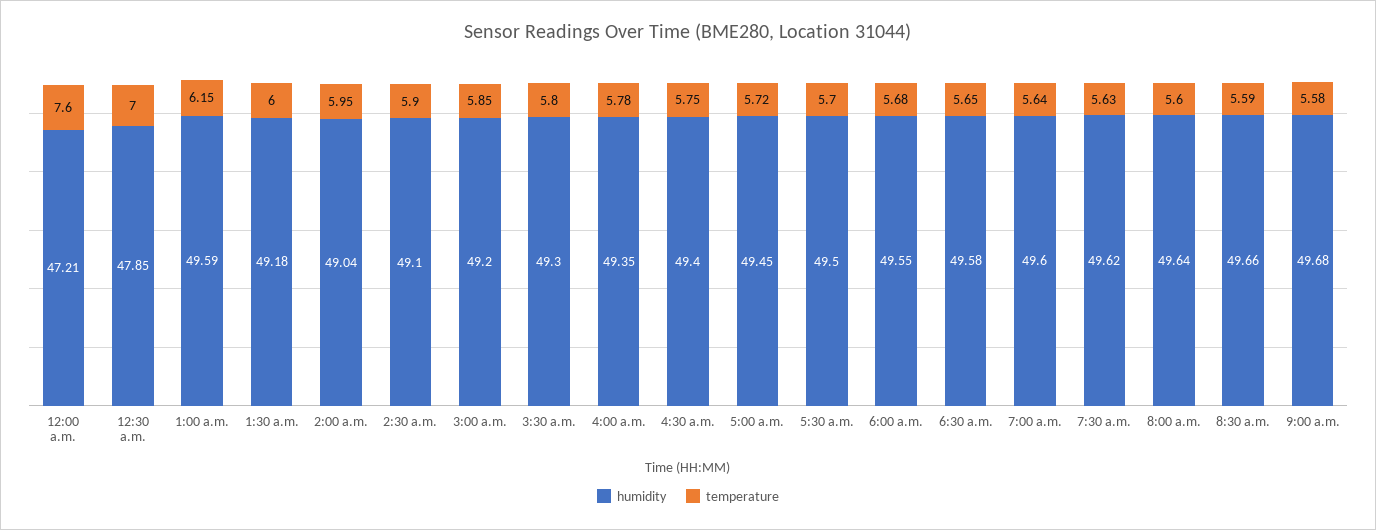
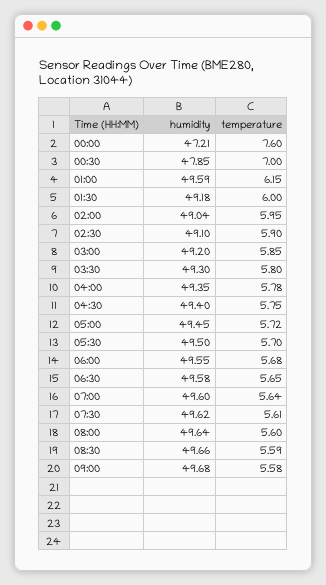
temperature, 7:30 a.m.: 5.63 -> 5.61

